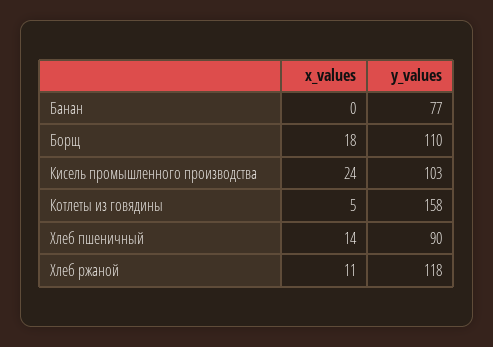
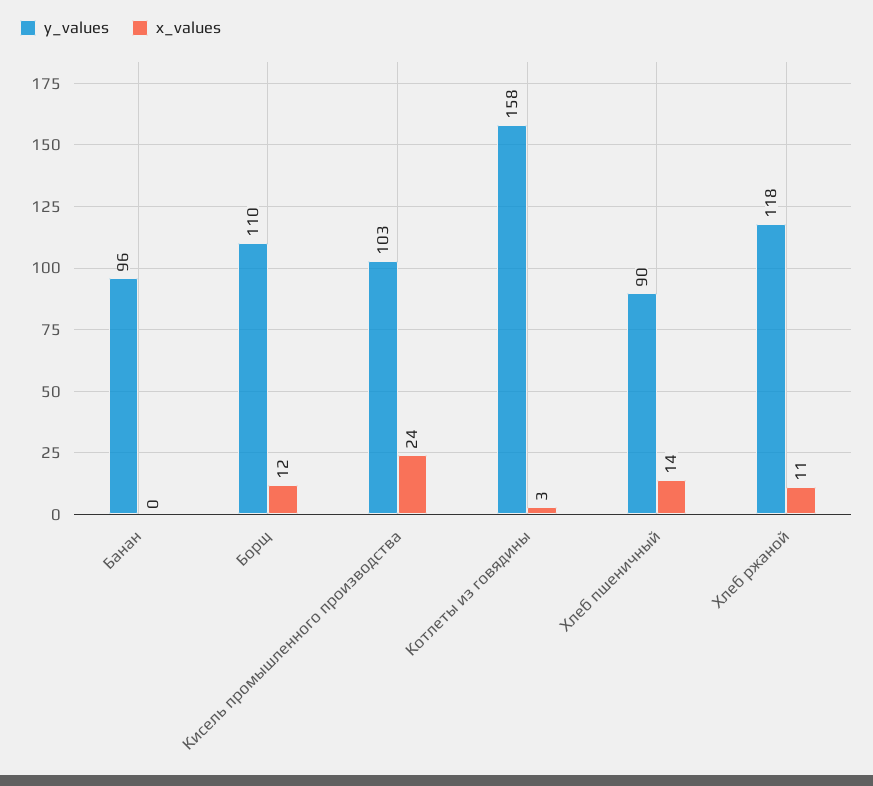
y_values, Банан: 77 -> 96
x_values, Борщ: 18 -> 12
x_values, Котлеты из говядины: 5 -> 3

